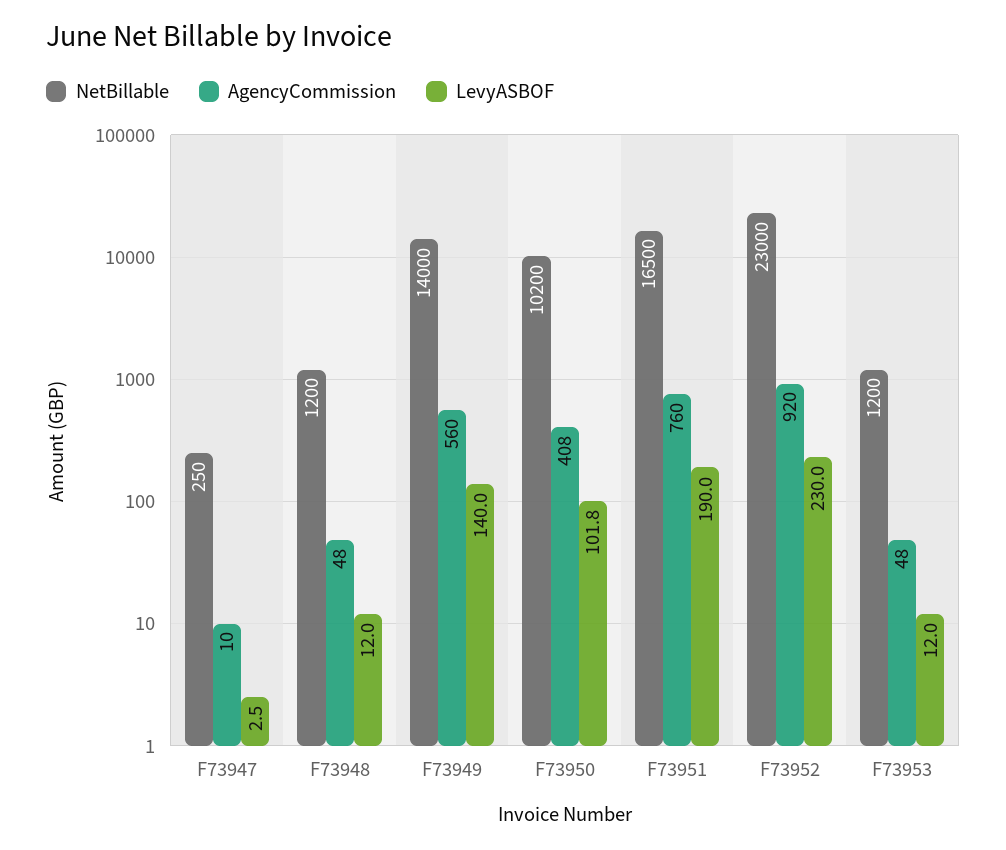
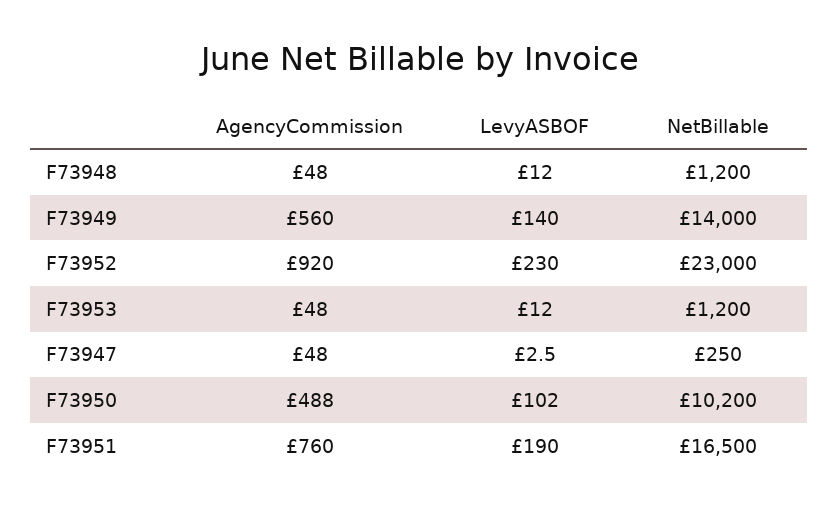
AgencyCommission, F73947: 10 -> 48
AgencyCommission, F73950: 408 -> 488
LevyASBOF, F73950: 101.8 -> 102

